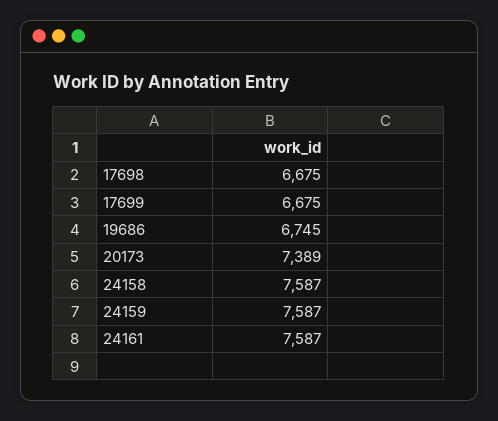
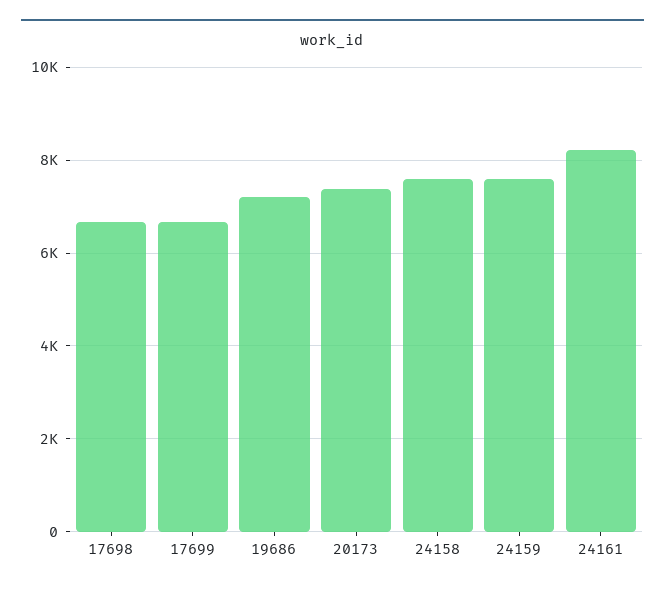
19686: 6745 -> 7200
24161: 7587 -> 8200

